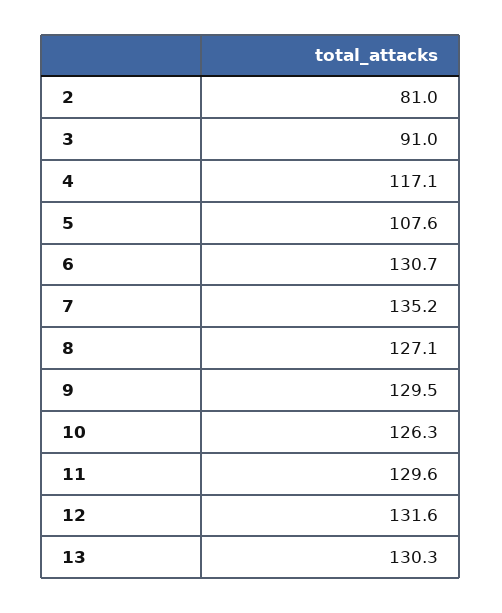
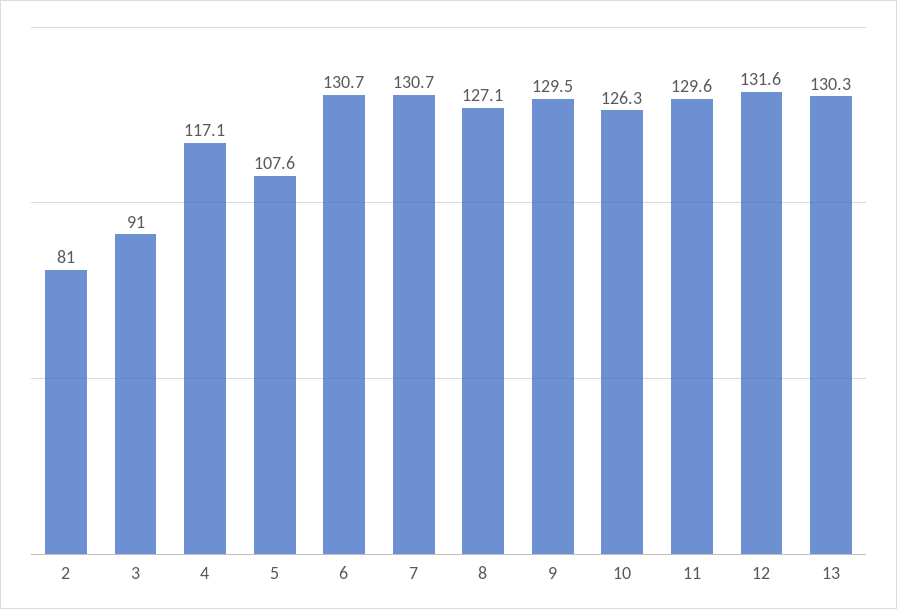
7: 135.2 -> 130.7

